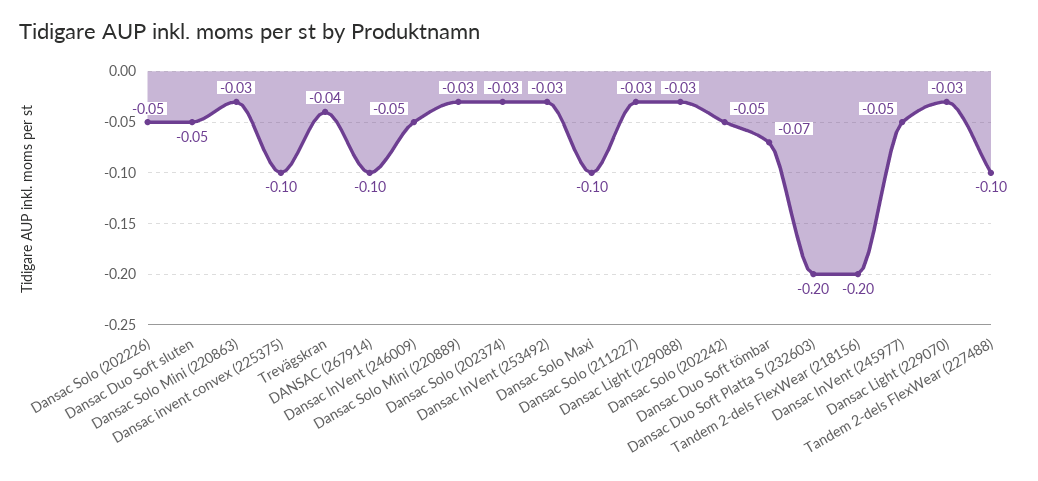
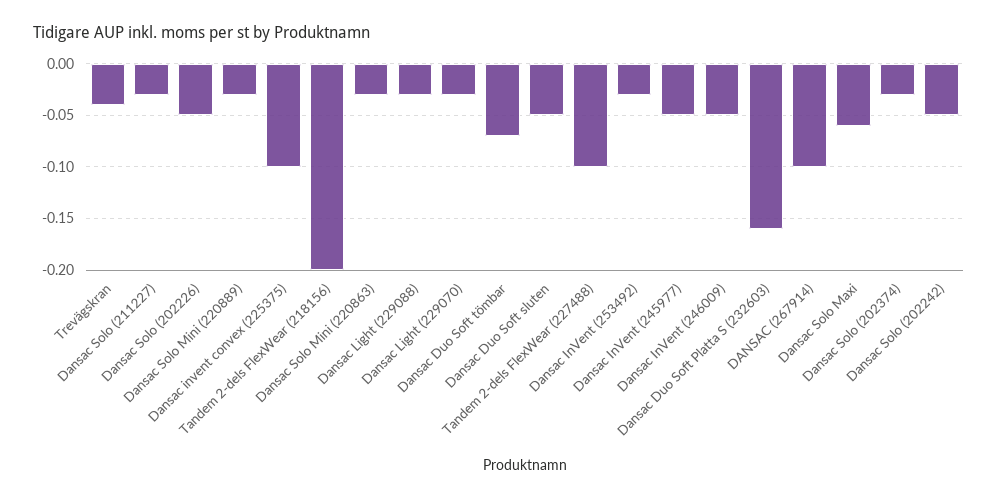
Dansac Solo Maxi: -0.1 -> -0.06
Dansac Duo Soft Platta S (232603): -0.2 -> -0.16

